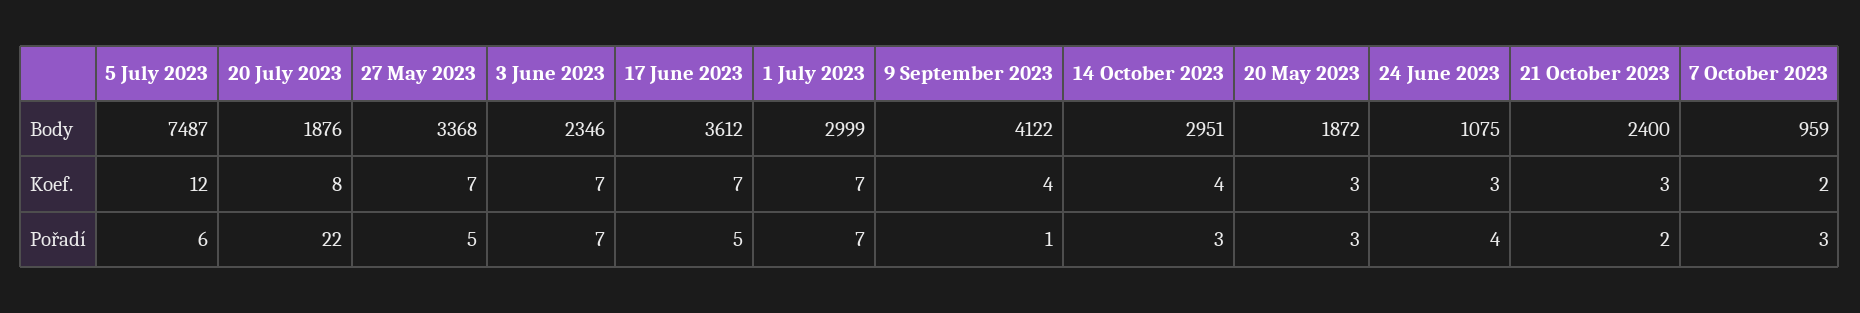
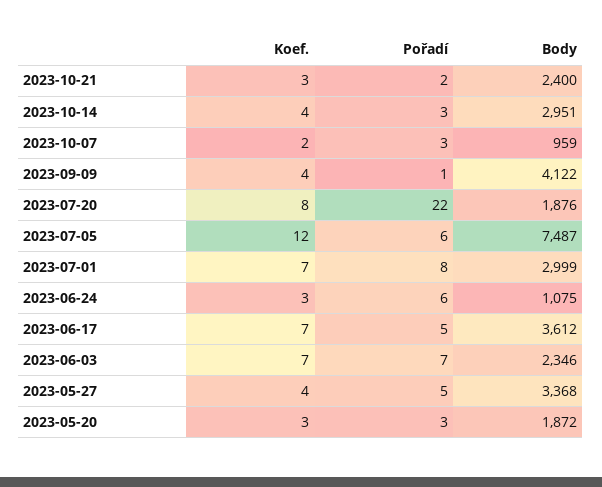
27 May 2023, Koef.: 7 -> 4
1 July 2023, Pořadí: 7 -> 8
24 June 2023, Pořadí: 4 -> 6

